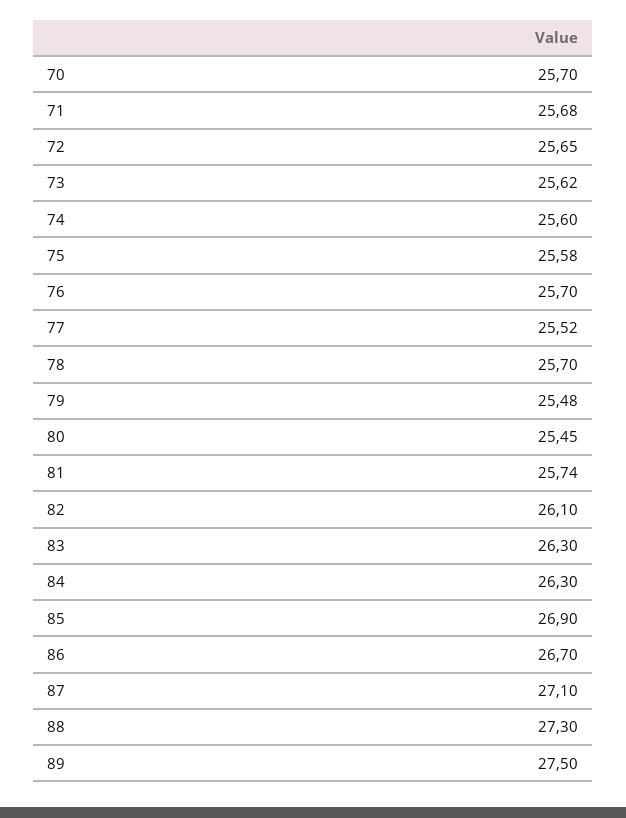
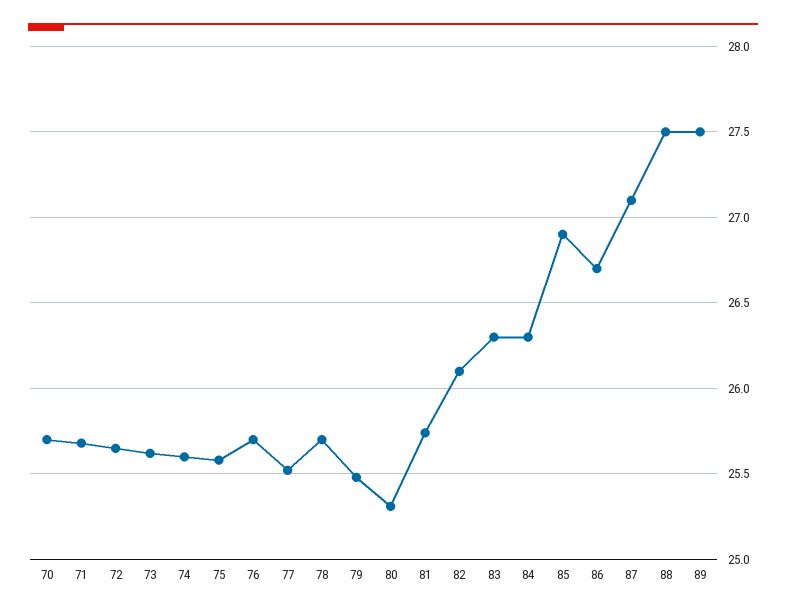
80: 25.45 -> 25.3
88: 27.3 -> 27.5

